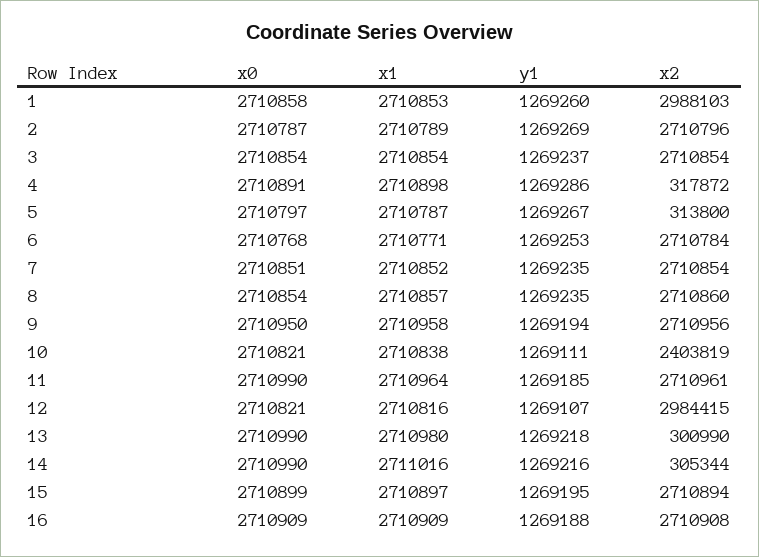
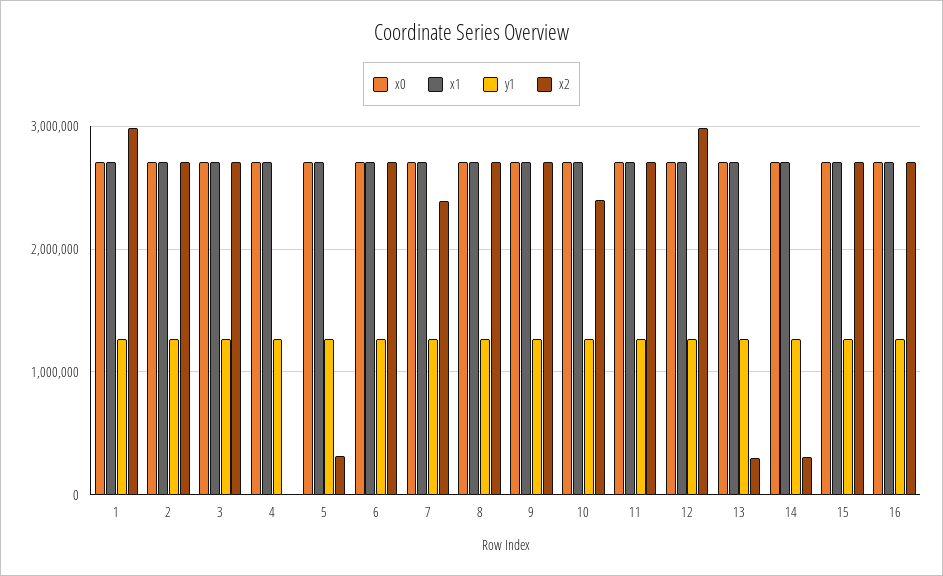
x2, 4: 317872 -> 0
x2, 7: 2710854 -> 2400000

